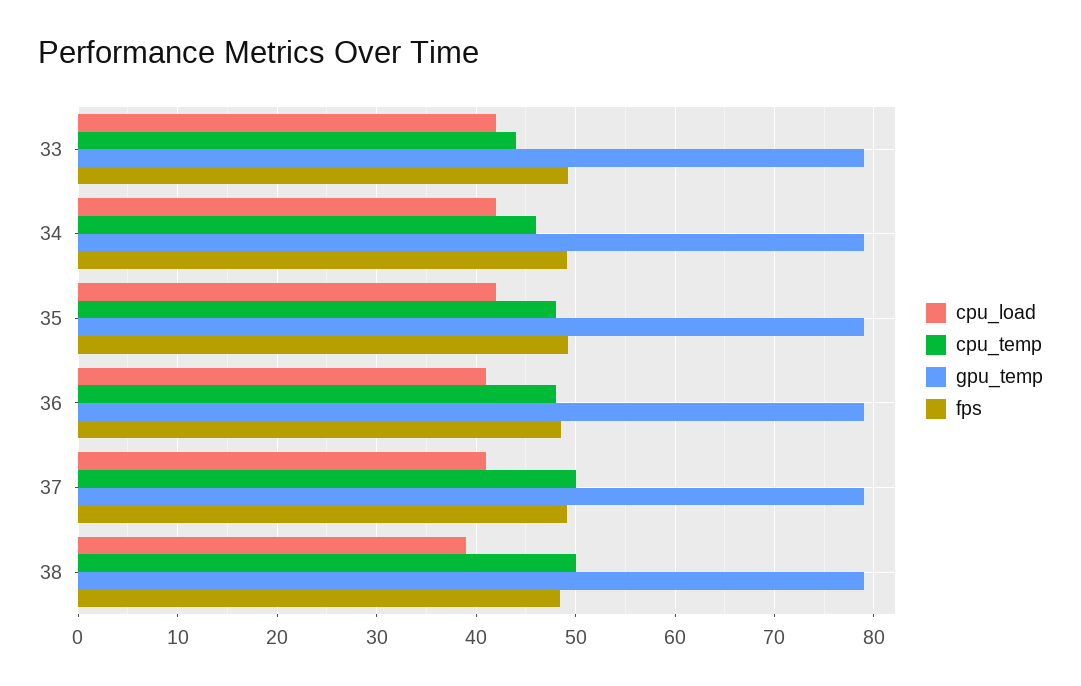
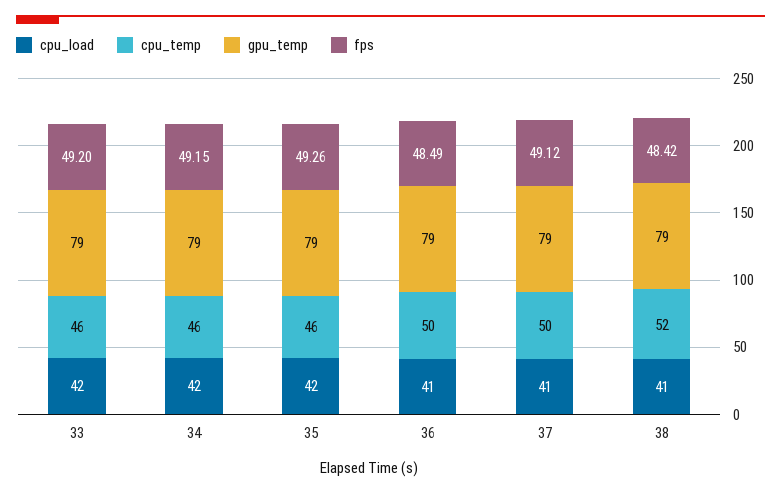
cpu_temp, 33: 44 -> 46
cpu_temp, 35: 48 -> 46
cpu_temp, 36: 48 -> 50
cpu_load, 38: 39 -> 41
cpu_temp, 38: 50 -> 52

